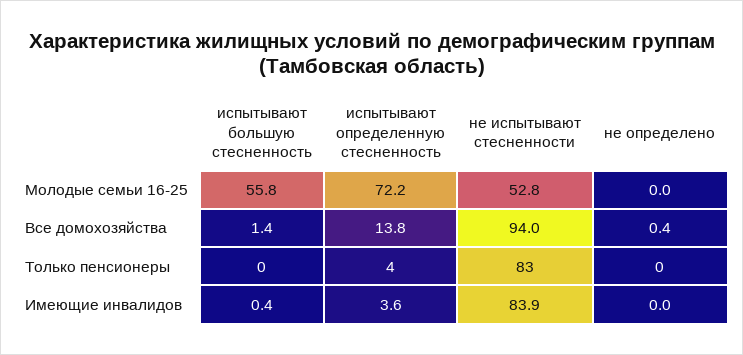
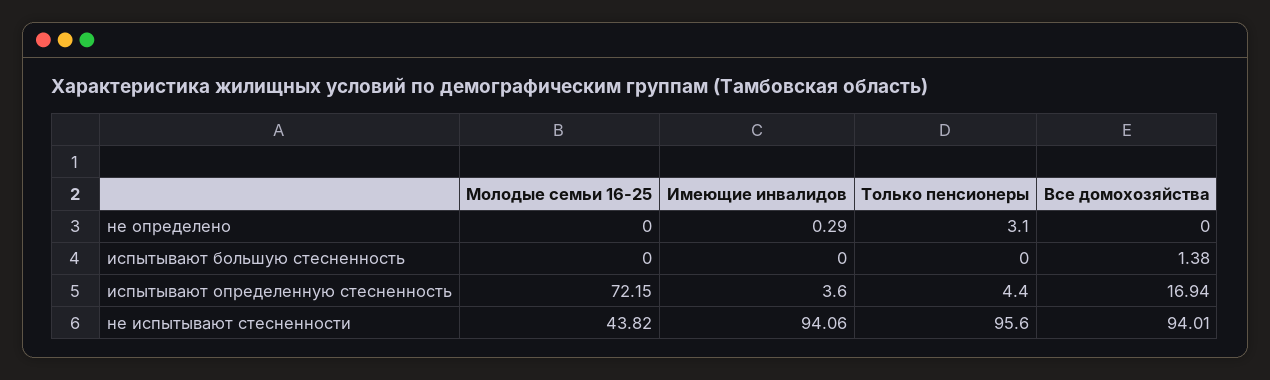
испытывают большую стесненность, Молодые семьи 16-25: 55.8 -> 0
не испытывают стесненности, Молодые семьи 16-25: 52.8 -> 43.82
испытывают определенную стесненность, Все домохозяйства: 13.8 -> 16.94
не определено, Все домохозяйства: 0.4 -> 0
не испытывают стесненности, Только пенсионеры: 83 -> 95.6
не определено, Только пенсионеры: 0 -> 3.1
испытывают большую стесненность, Имеющие инвалидов: 0.4 -> 0
не испытывают стесненности, Имеющие инвалидов: 83.9 -> 94.06
не определено, Имеющие инвалидов: 0 -> 0.29

